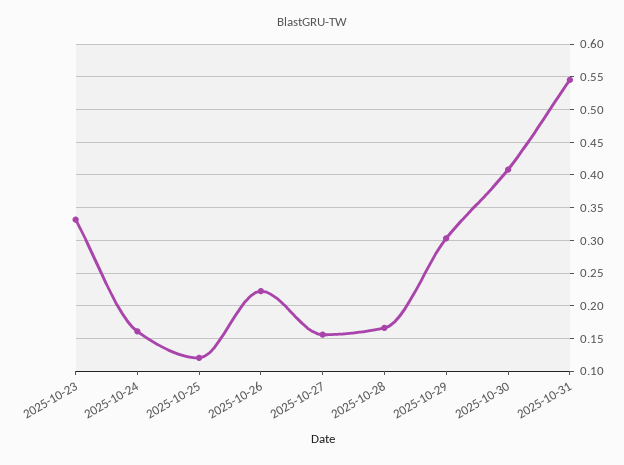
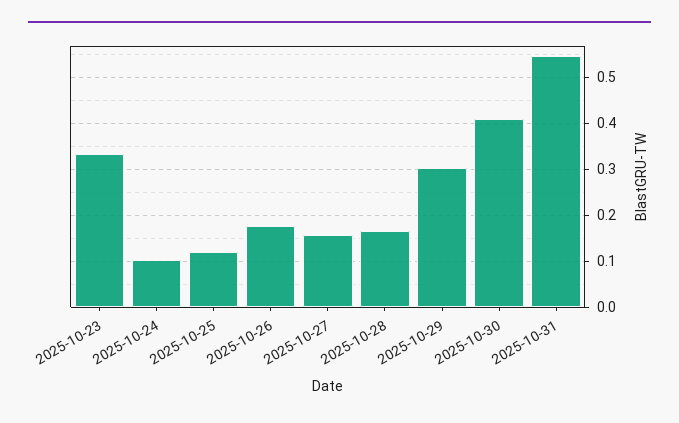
2025-10-24: 0.16 -> 0.1
2025-10-26: 0.22 -> 0.18

